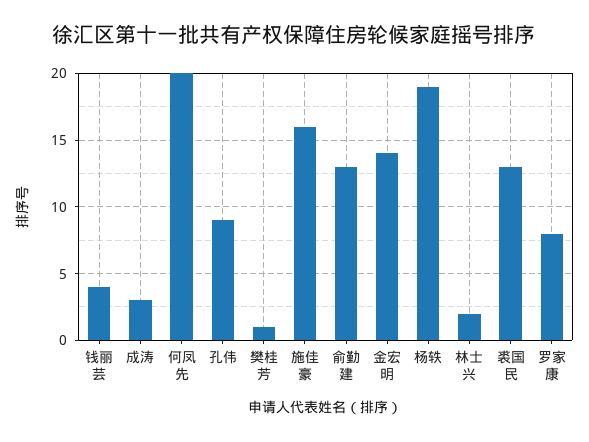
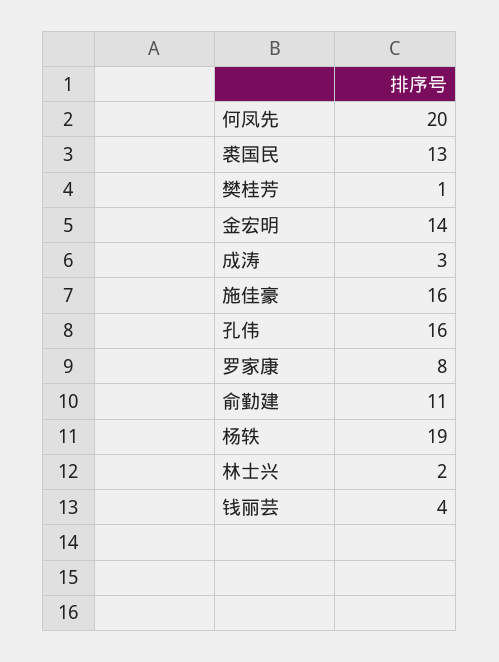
孔伟: 9 -> 16
俞勤建: 13 -> 11

